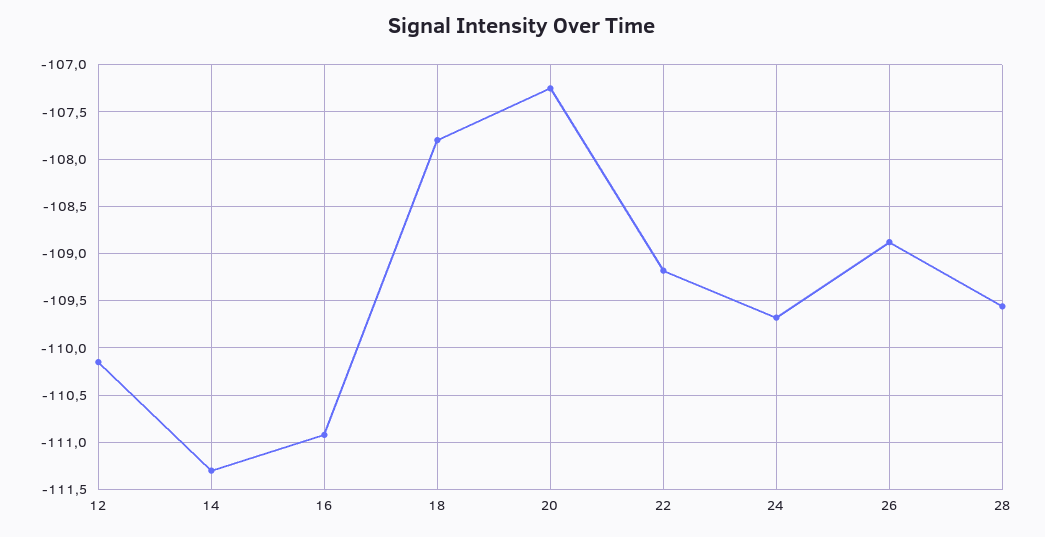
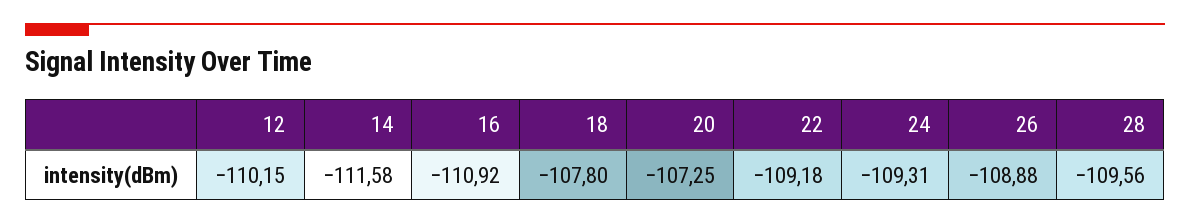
14: -111.3 -> -111.58
24: -109.7 -> -109.31

